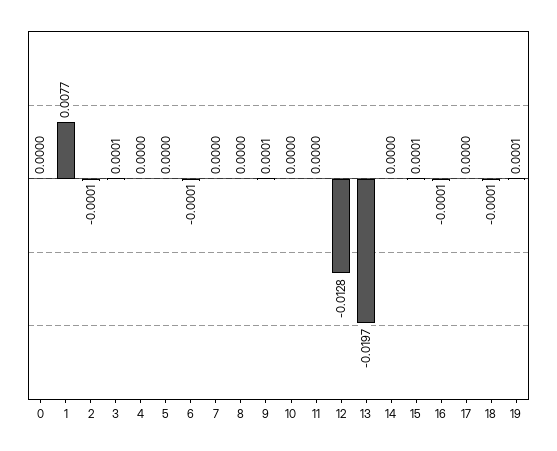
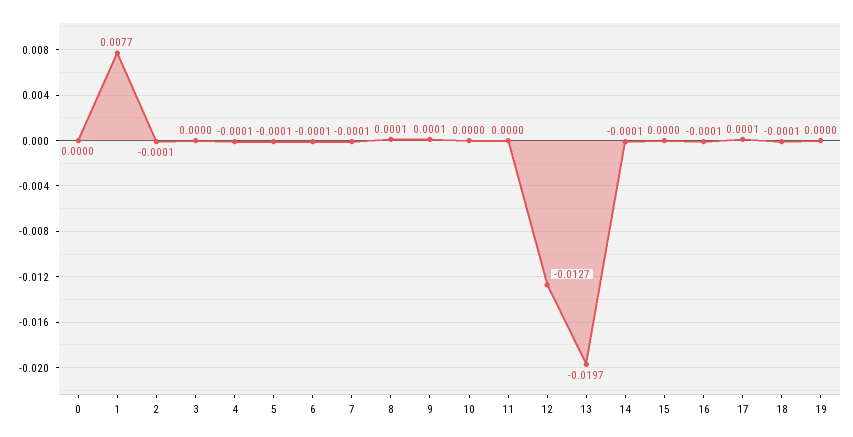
3: 0.0001 -> 0
4: 0 -> -0.0001
5: 0 -> -0.0001
7: 0 -> -0.0001
8: 0 -> 0.0001
12: -0.0128 -> -0.0127
14: 0 -> -0.0001
15: 0.0001 -> 0
17: 0 -> 0.0001
19: 0.0001 -> 0

